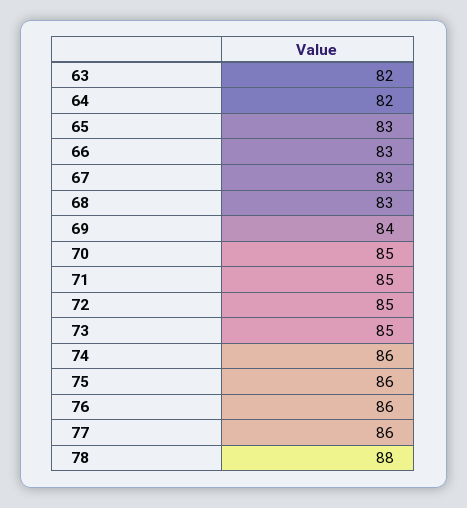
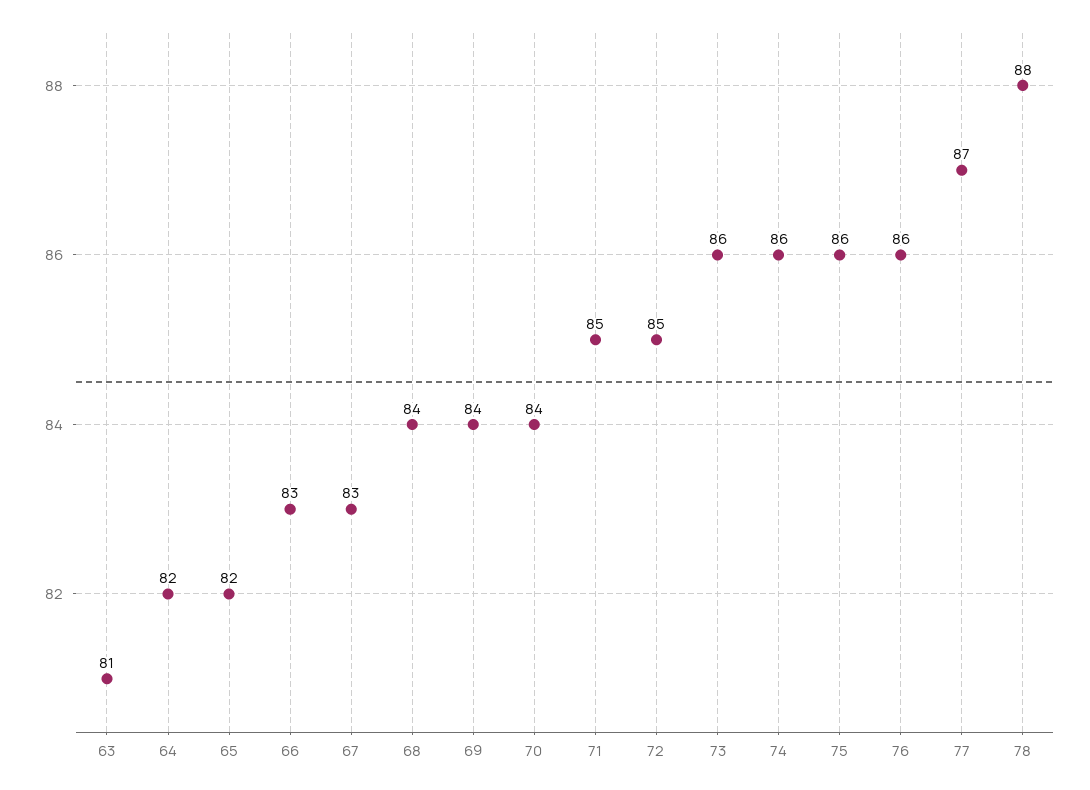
63: 82 -> 81
65: 83 -> 82
68: 83 -> 84
70: 85 -> 84
73: 85 -> 86
77: 86 -> 87

